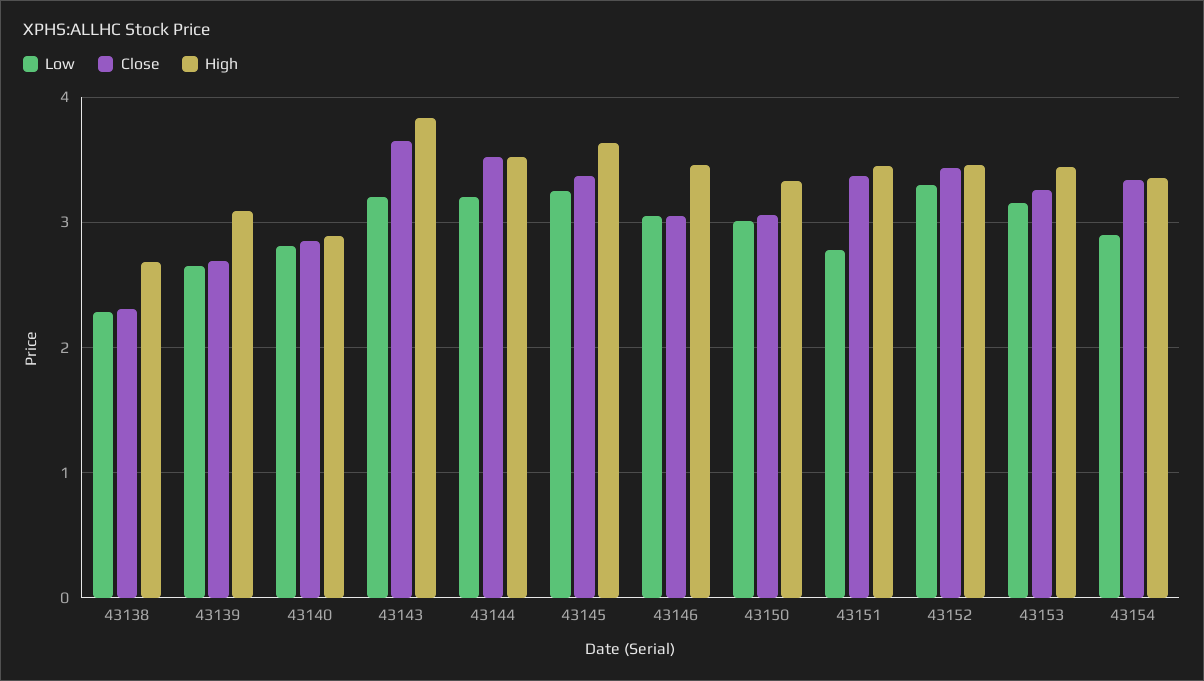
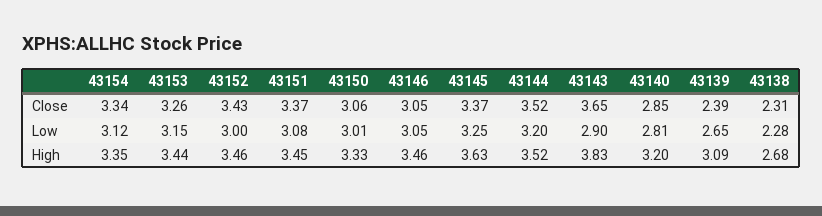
Close, 43139: 2.7 -> 2.39
High, 43140: 2.9 -> 3.2
Low, 43143: 3.2 -> 2.9
Low, 43151: 2.8 -> 3.08
Low, 43152: 3.3 -> 3
Low, 43154: 2.9 -> 3.12

